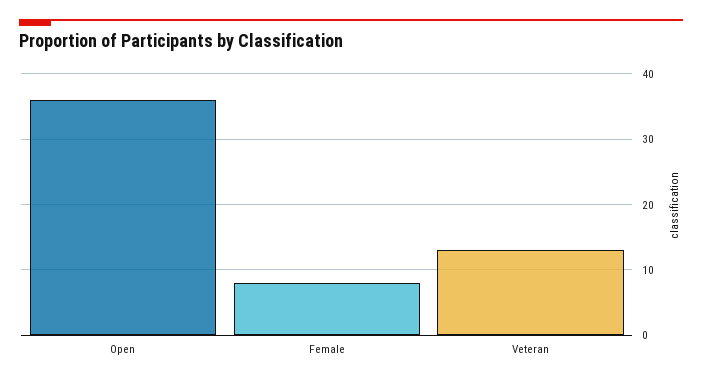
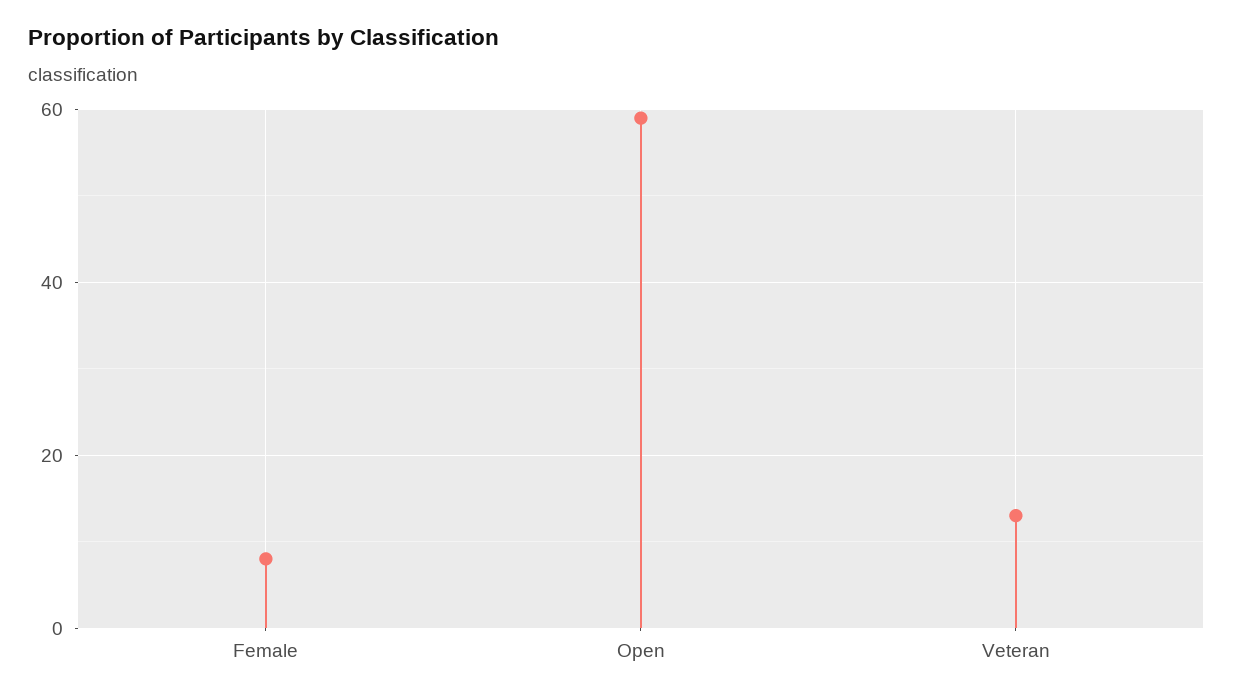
Open: 36 -> 60

